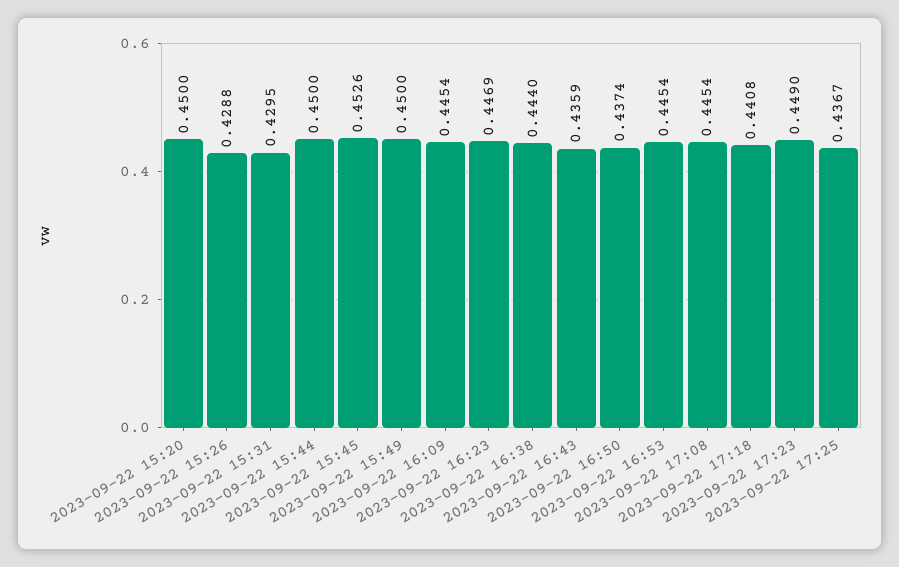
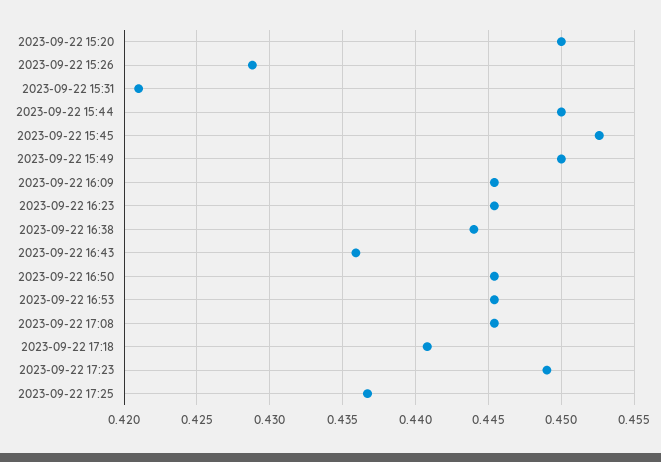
2023-09-22 15:31: 0.4295 -> 0.421
2023-09-22 16:23: 0.4469 -> 0.4455
2023-09-22 16:50: 0.4374 -> 0.4455

